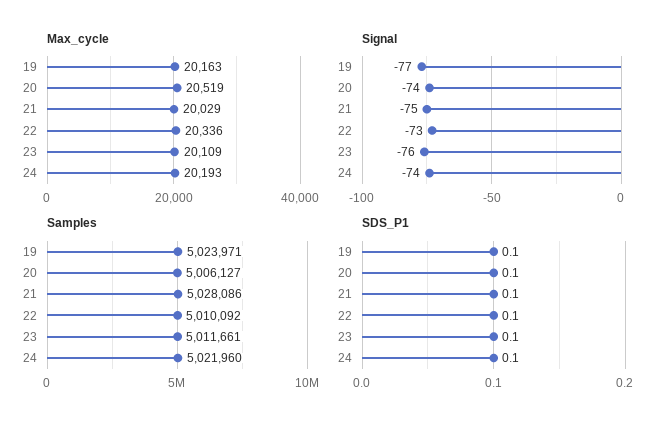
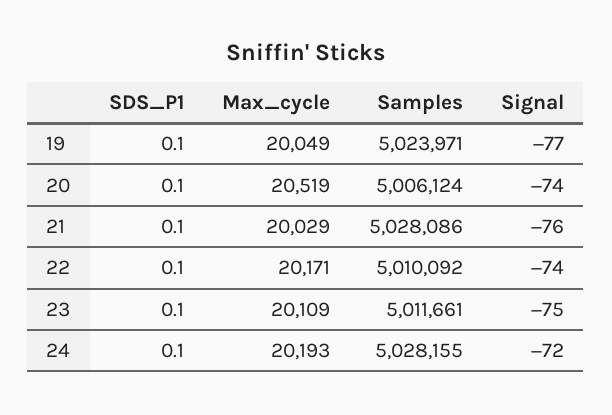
Max_cycle, 19: 20163 -> 20049
Max_cycle, 22: 20336 -> 20171
Signal, 21: -75 -> -76
Signal, 22: -73 -> -74
Signal, 23: -76 -> -75
Signal, 24: -74 -> -72
Samples, 20: 5006127 -> 5006124
Samples, 24: 5021960 -> 5028155

